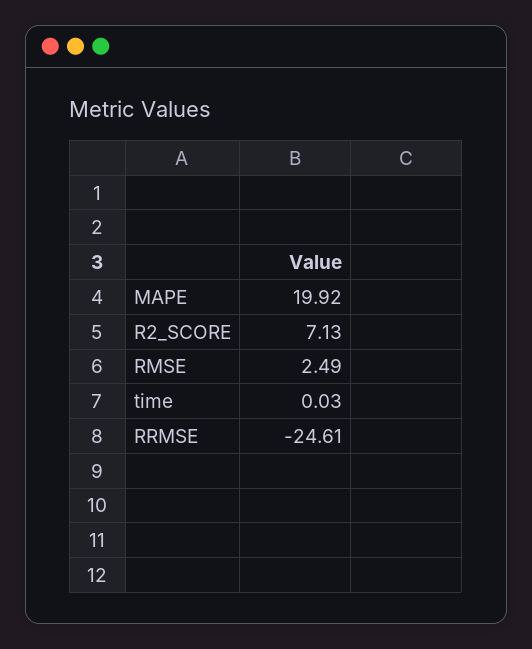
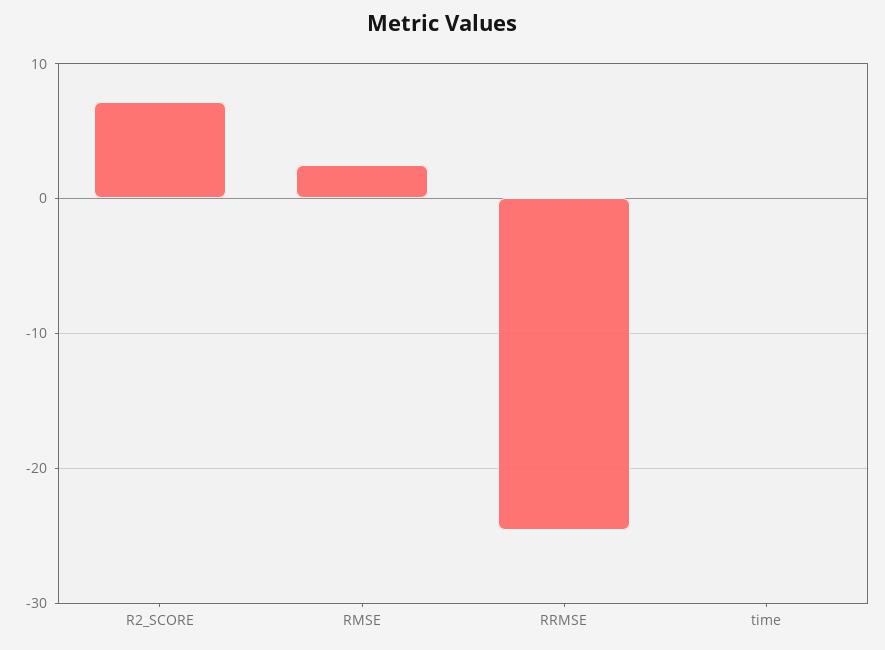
MAPE: 19.92 -> none

